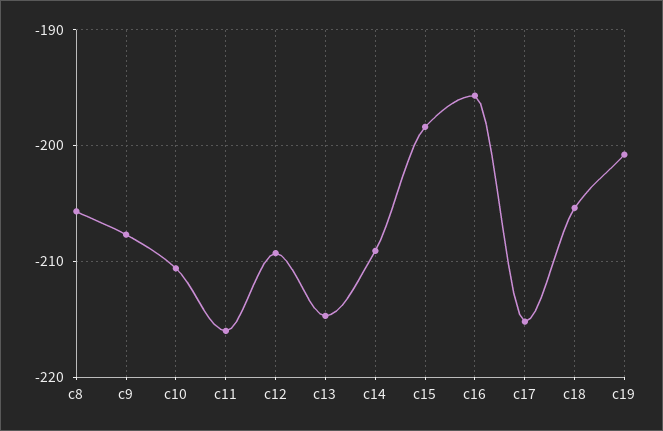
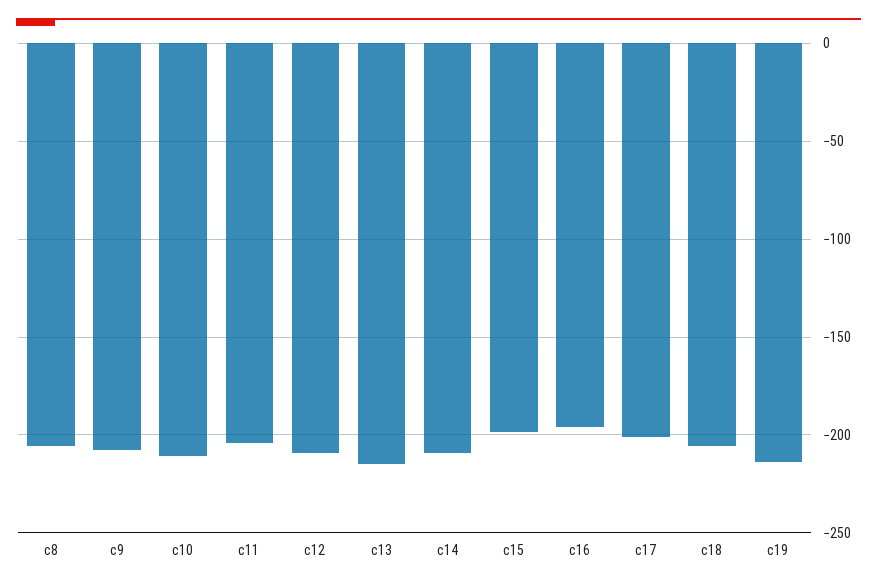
c11: -216 -> -205
c17: -215 -> -200
c19: -201 -> -215

